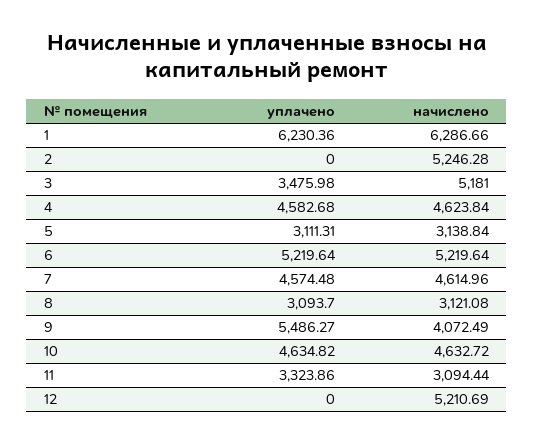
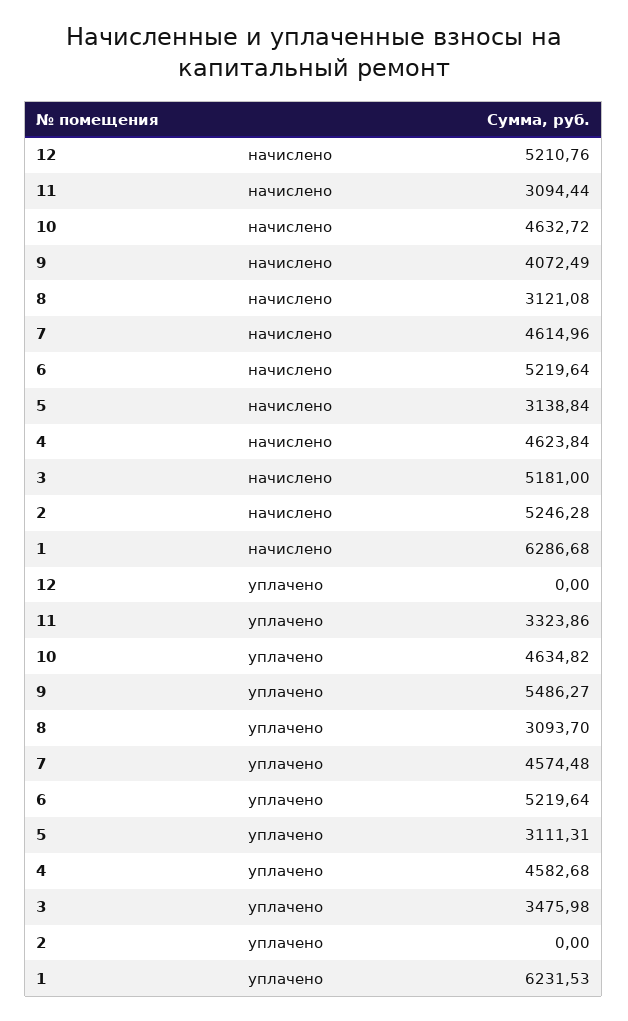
уплачено, 1: 6230.36 -> 6231.53
начислено, 1: 6286.66 -> 6286.68
начислено, 12: 5210.69 -> 5210.76

